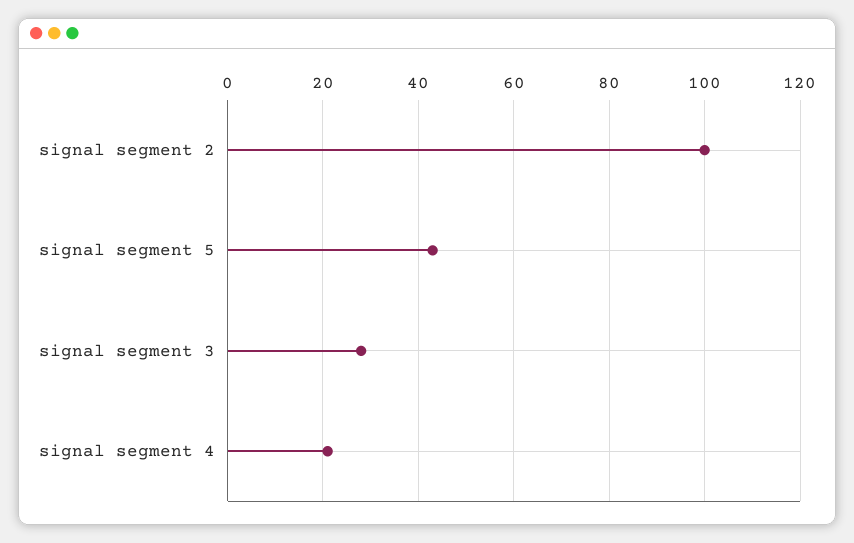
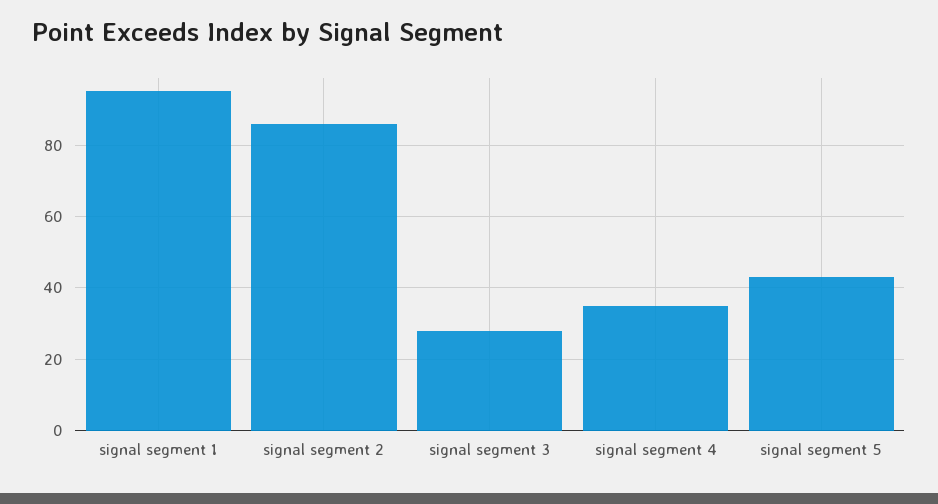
signal segment 2: 100 -> 85
signal segment 4: 20 -> 35
signal segment 1: none -> 95

